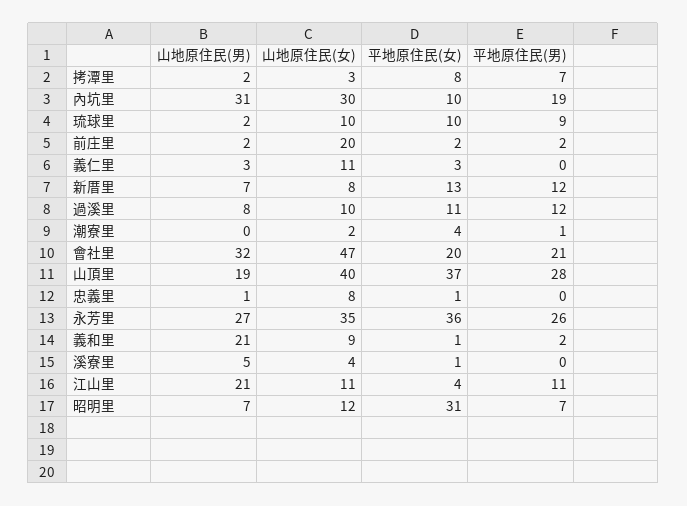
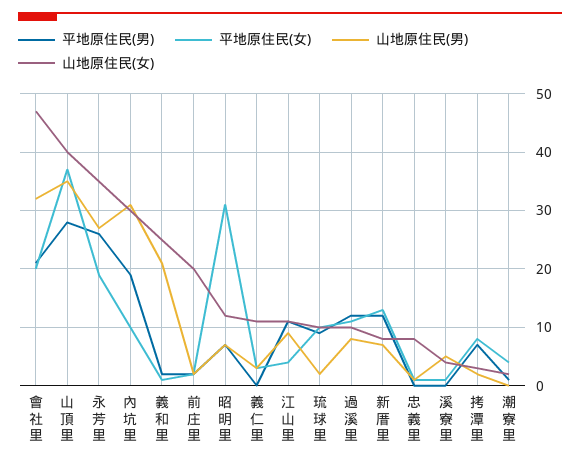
山地原住民(男), 山頂里: 19 -> 35
平地原住民(女), 永芳里: 36 -> 20
山地原住民(女), 義和里: 9 -> 25
山地原住民(男), 江山里: 21 -> 10

